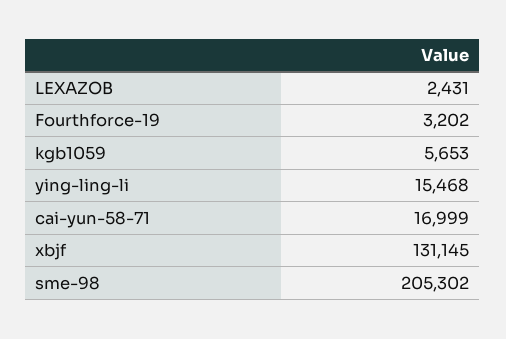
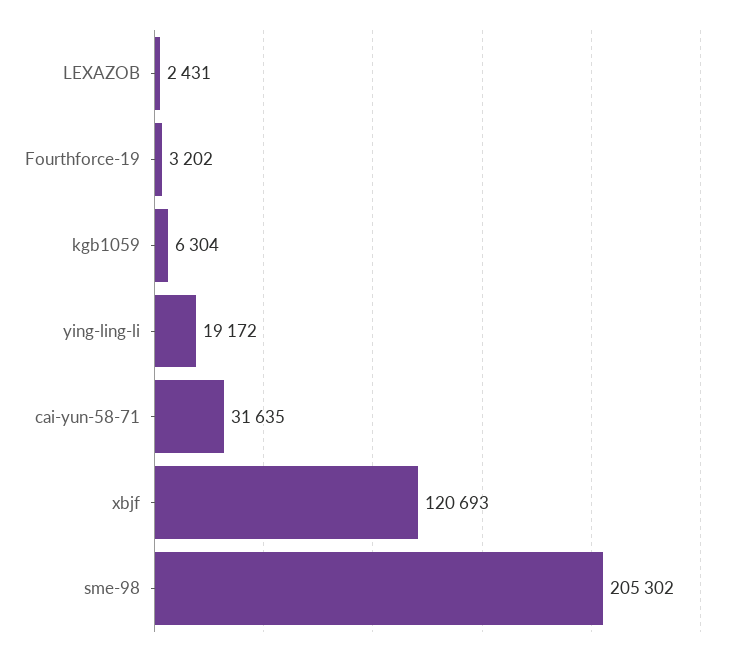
kgb1059: 5653 -> 6304
ying-ling-li: 15468 -> 19172
cai-yun-58-71: 16999 -> 31635
xbjf: 131145 -> 120693

